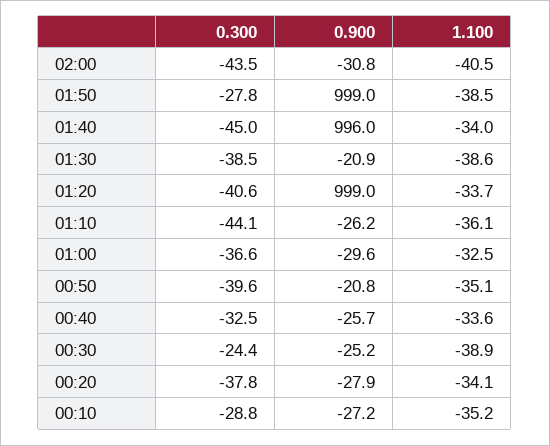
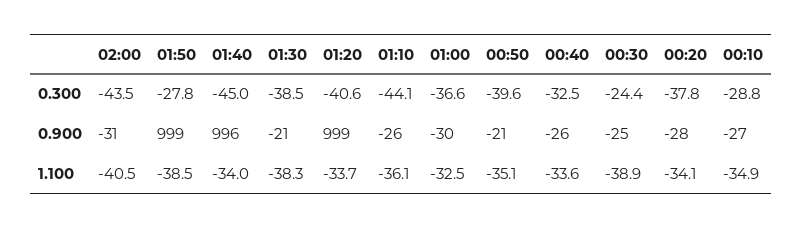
1.100, 01:30: -38.6 -> -38.3
1.100, 00:10: -35.2 -> -34.9

